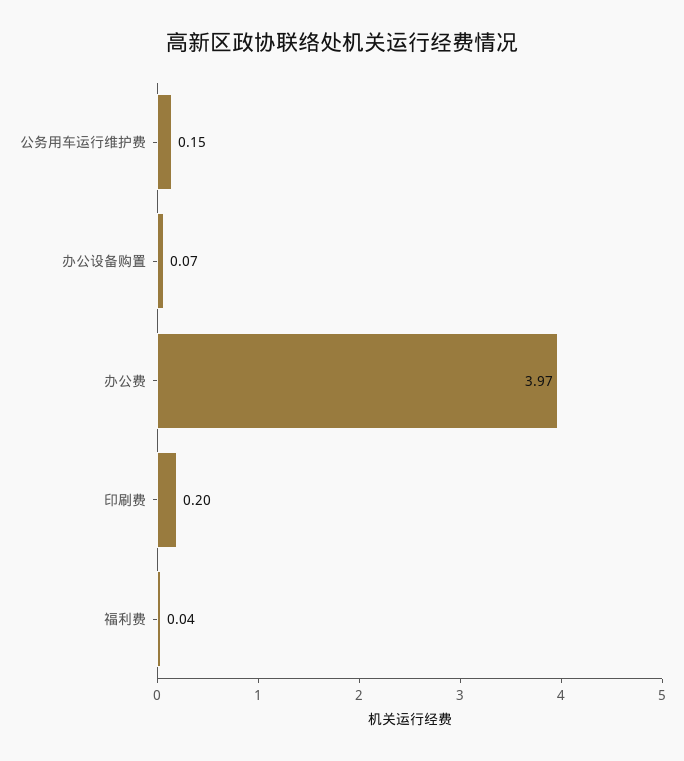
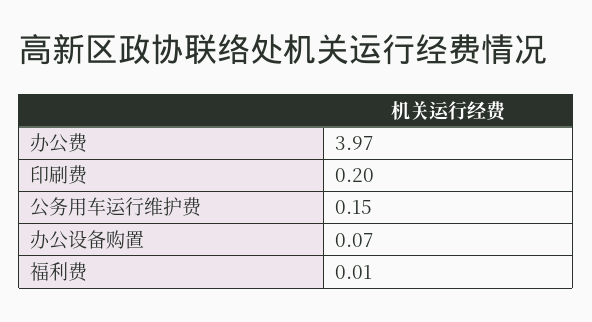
福利费: 0.04 -> 0.01

